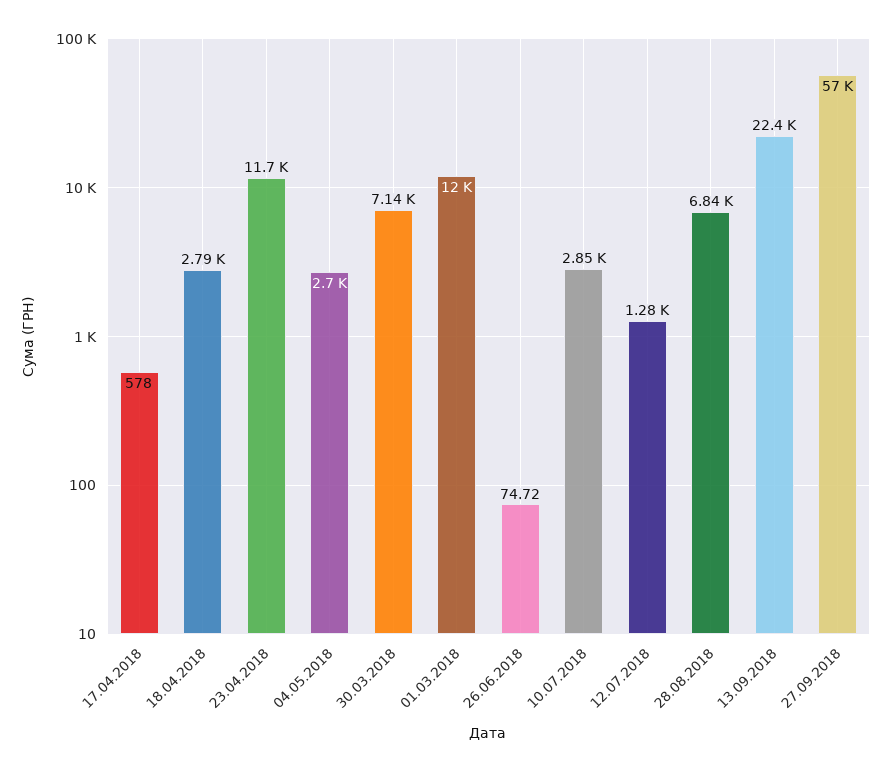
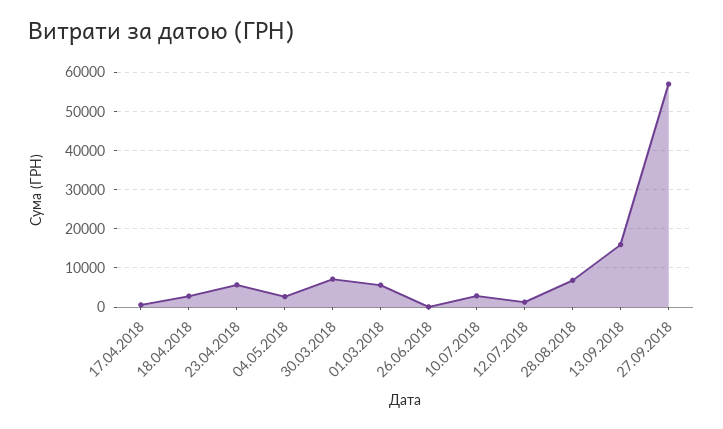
23.04.2018: 11700 -> 6000
01.03.2018: 12000 -> 6000
13.09.2018: 22400 -> 16000

